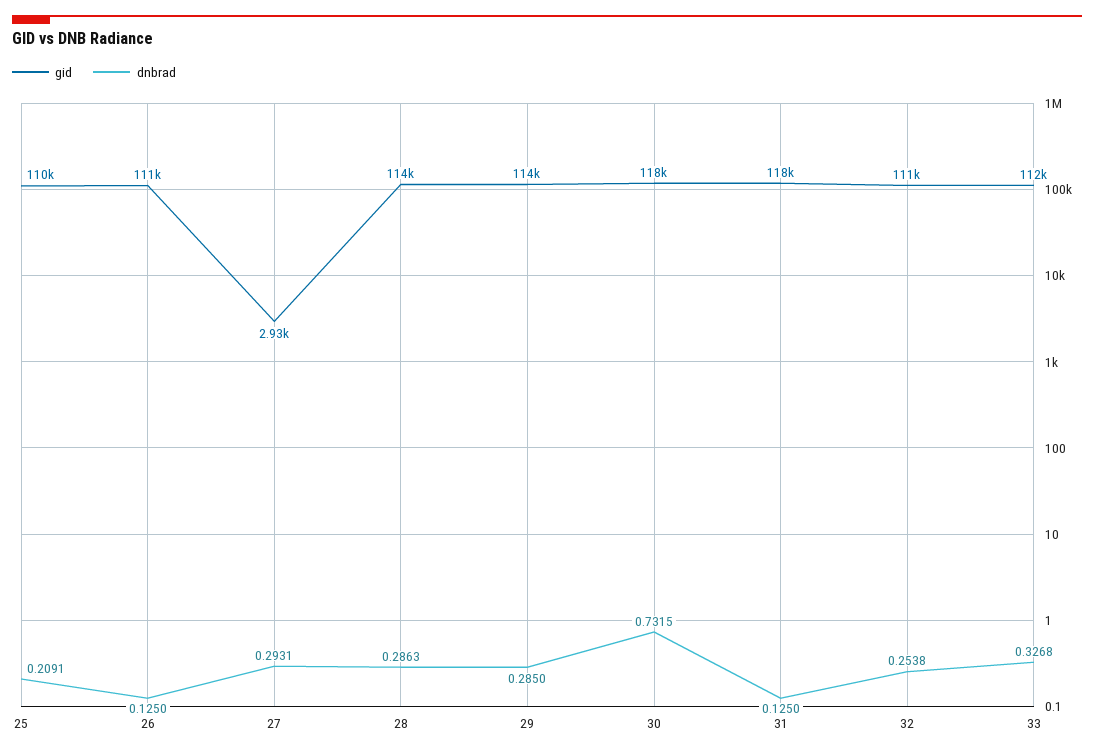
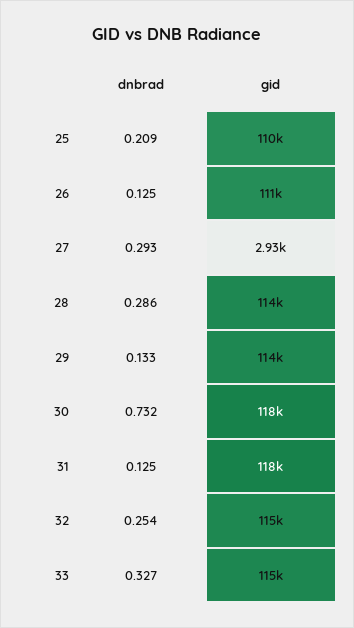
dnbrad, 29: 0.285 -> 0.133
gid, 32: 111000 -> 115000
gid, 33: 112000 -> 115000

